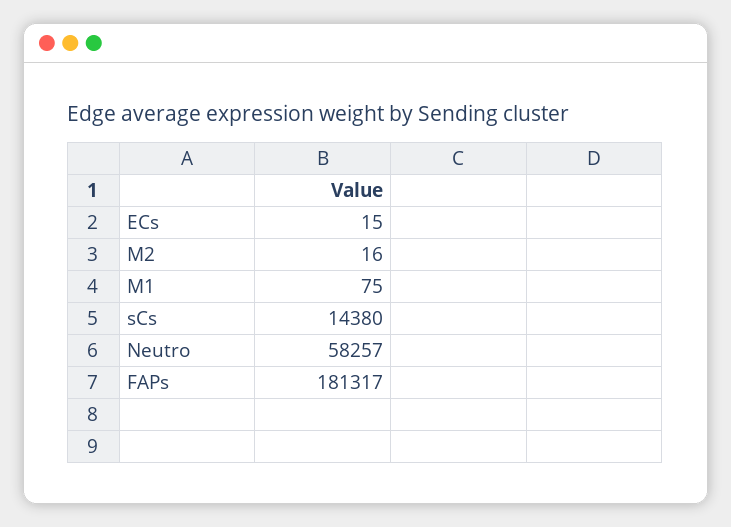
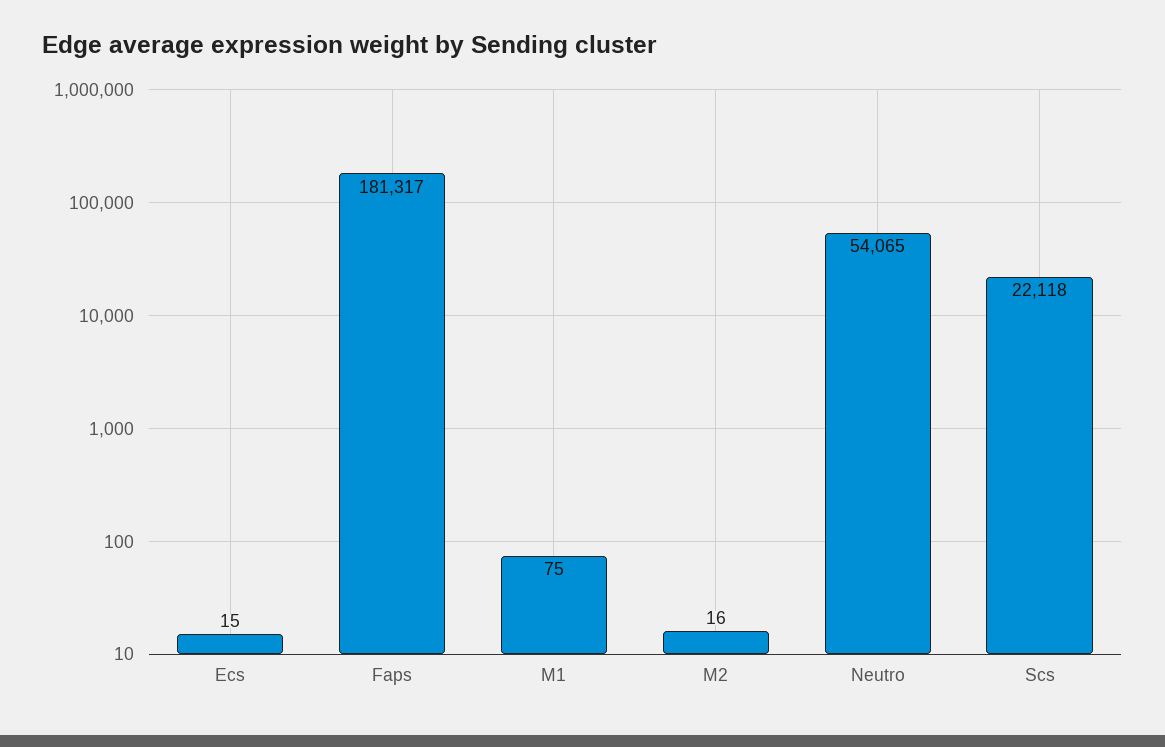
sCs: 14380 -> 22118
Neutro: 58257 -> 54065

